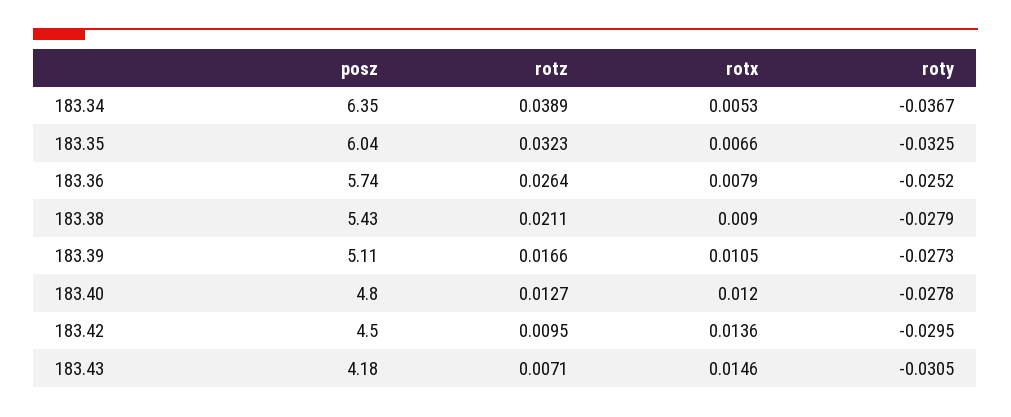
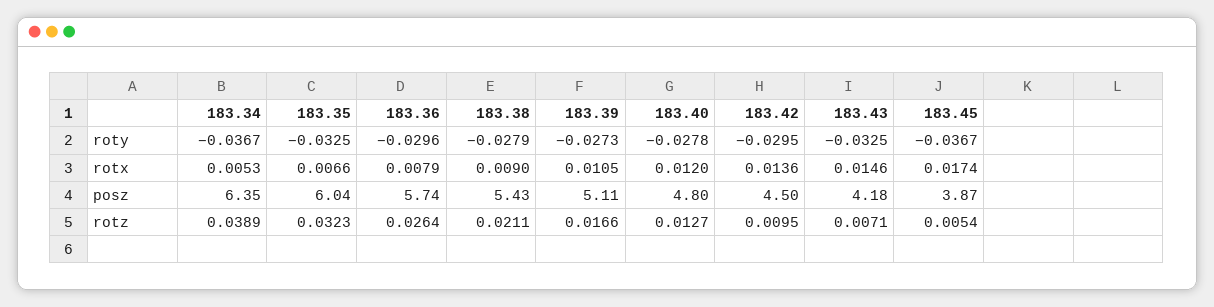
roty, 183.36: -0.0252 -> -0.0296
roty, 183.43: -0.0305 -> -0.0325
roty, 183.45: none -> -0.0367
rotx, 183.45: none -> 0.0174
posz, 183.45: none -> 3.87
rotz, 183.45: none -> 0.0054

